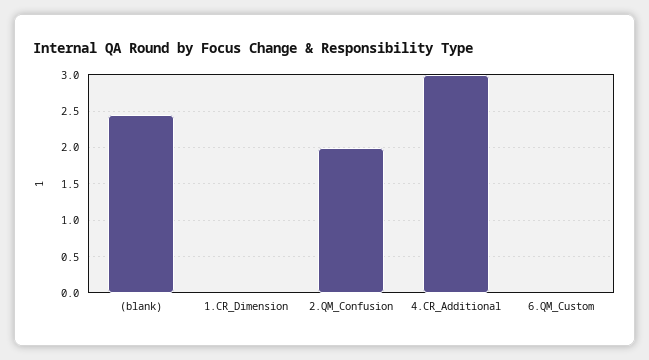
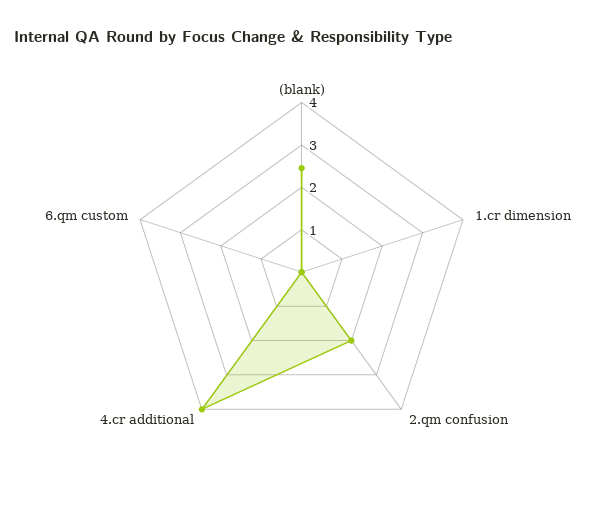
4.CR_Additional: 3 -> 4

